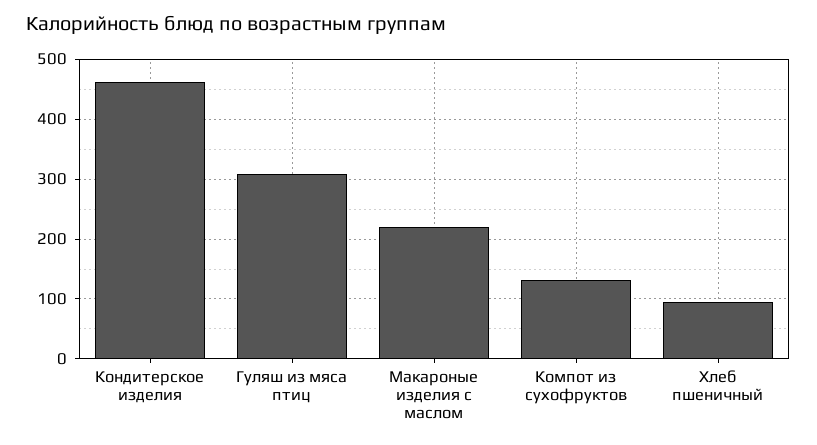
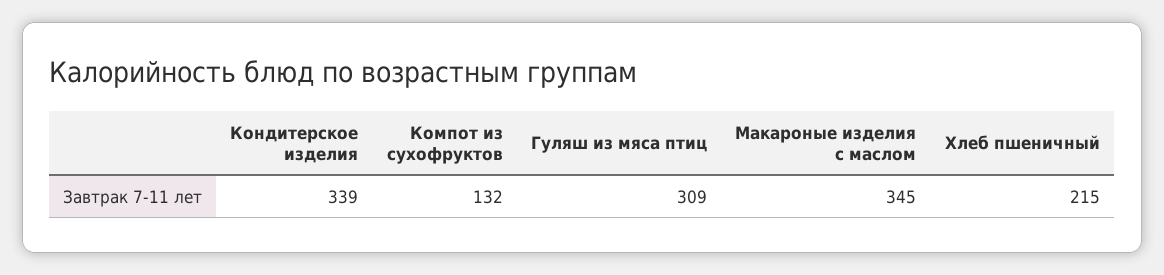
Кондитерское изделия: 460 -> 339
Макароные изделия с маслом: 220 -> 345
Хлеб пшеничный: 100 -> 215

